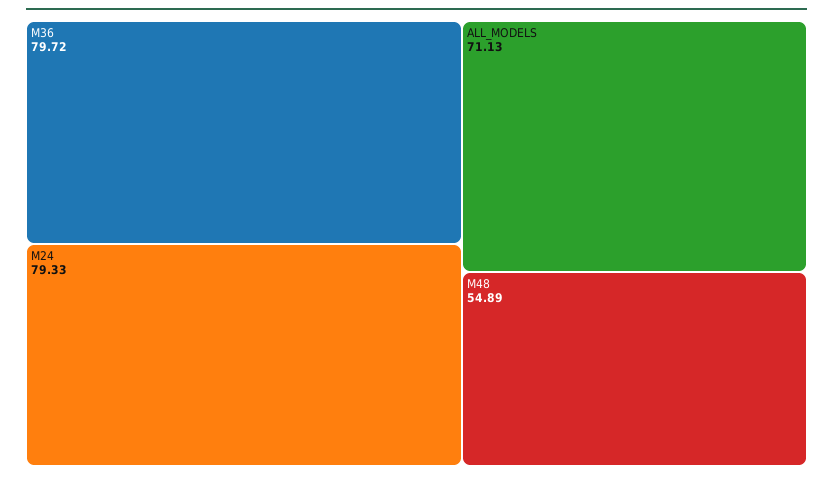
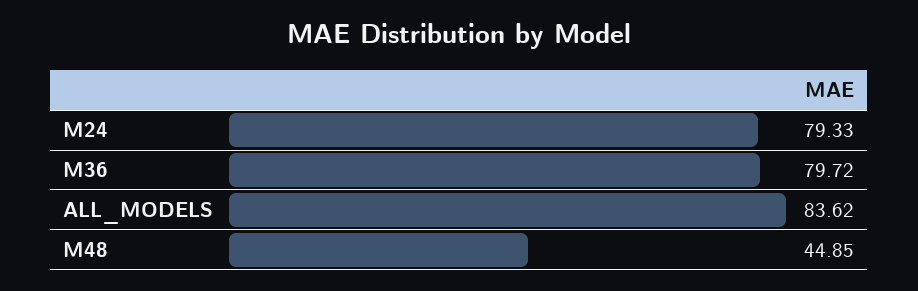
ALL_MODELS: 71.13 -> 83.62
M48: 54.89 -> 44.85

